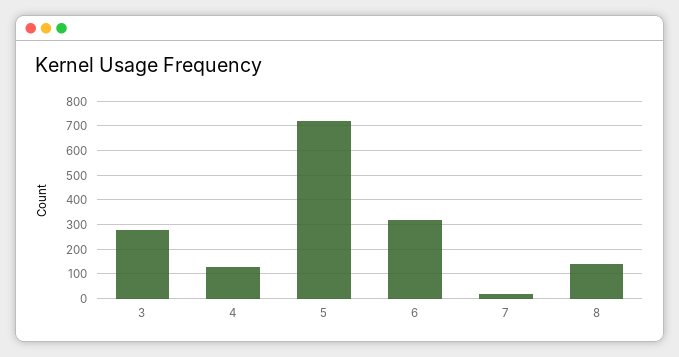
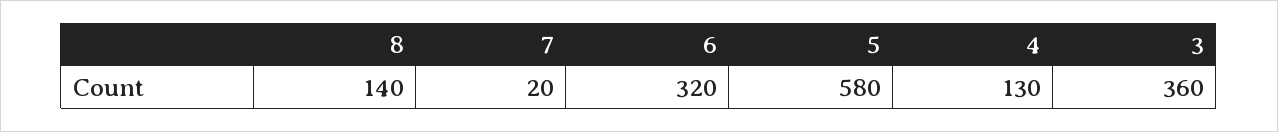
3: 275 -> 360
5: 725 -> 580

